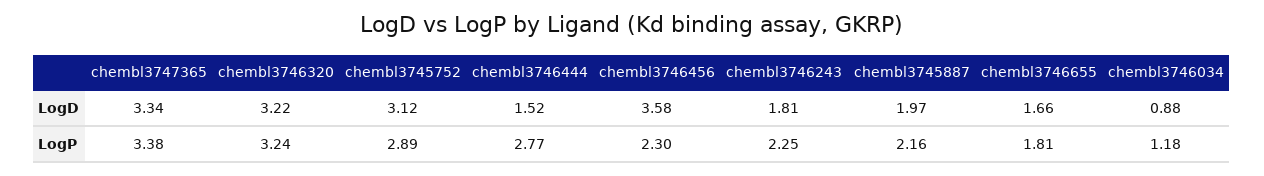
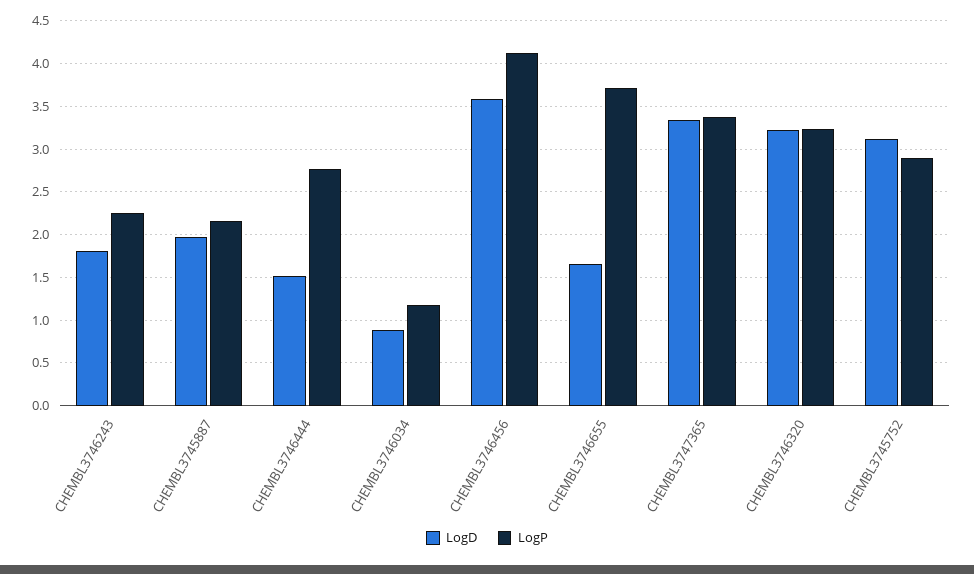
LogP, chembl3746456: 2.3 -> 4.1
LogP, chembl3746655: 1.81 -> 3.7

